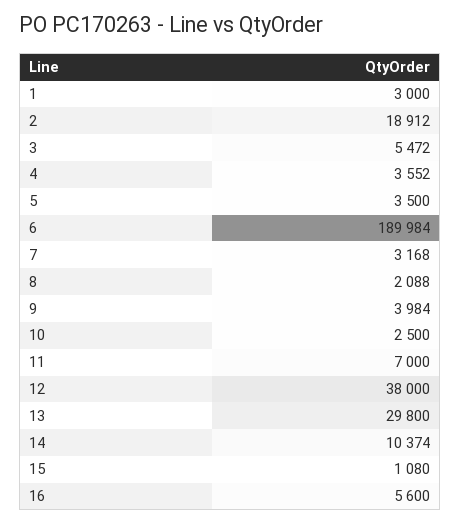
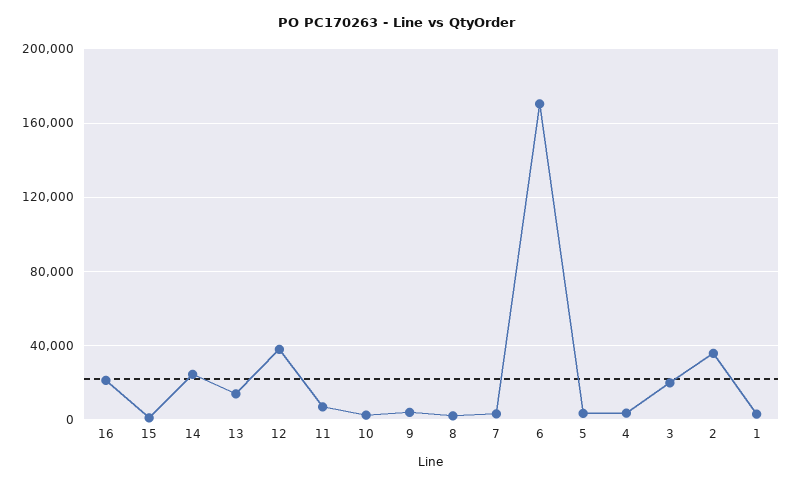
2: 18912 -> 35000
3: 5472 -> 20000
6: 189984 -> 170000
13: 29800 -> 15000
14: 10374 -> 25000
16: 5600 -> 20000

